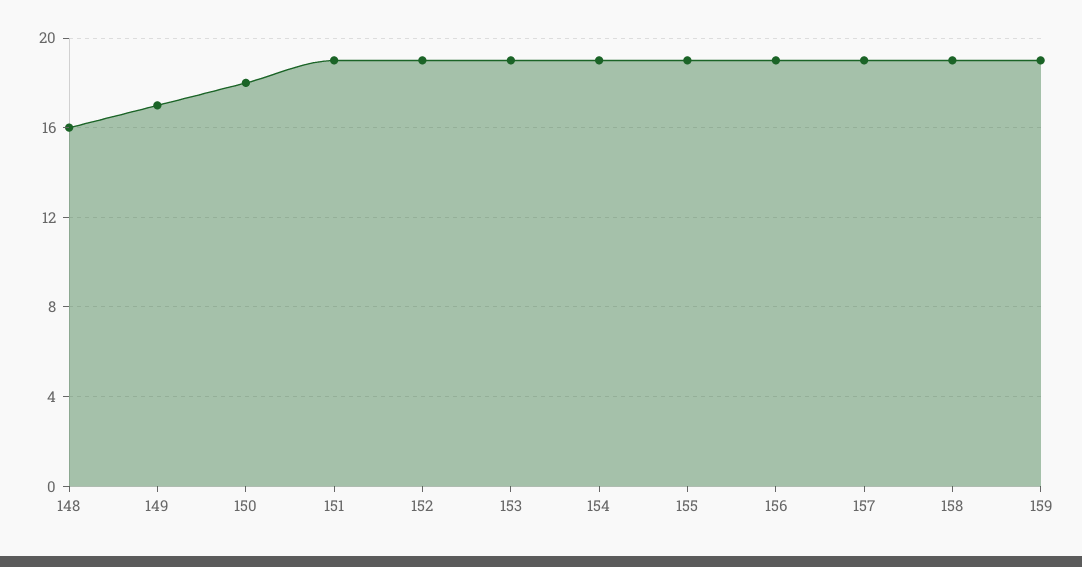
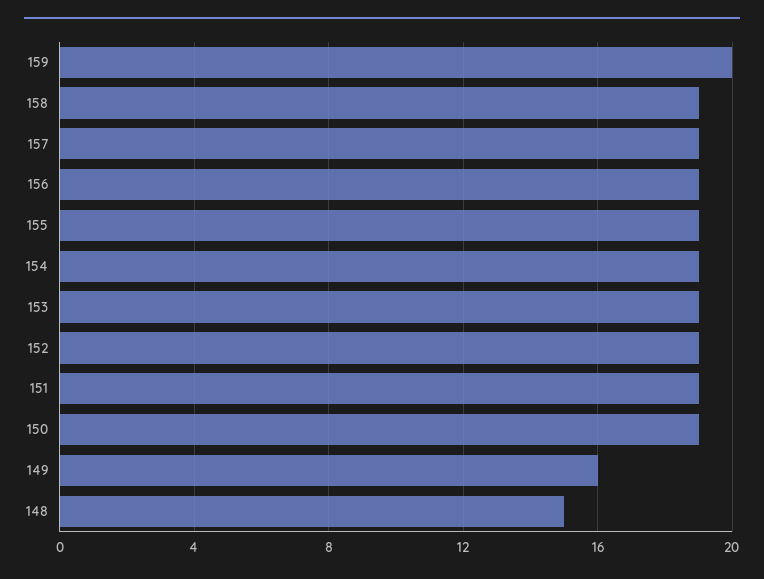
148: 16 -> 15
149: 17 -> 16
150: 18 -> 19
159: 19 -> 20

